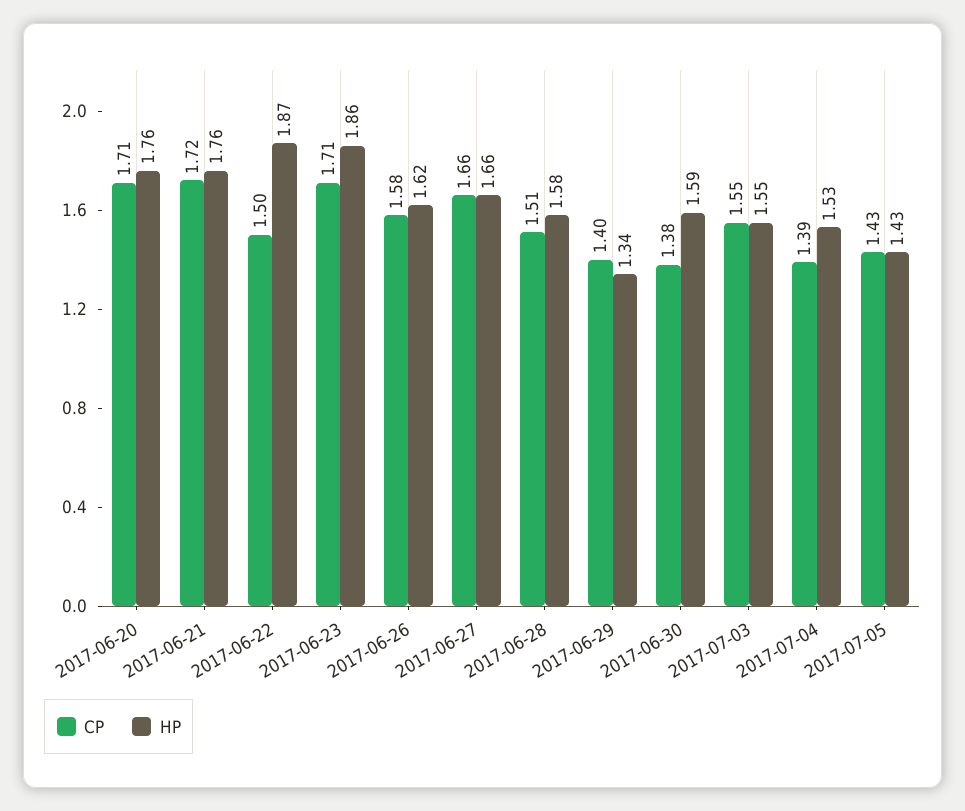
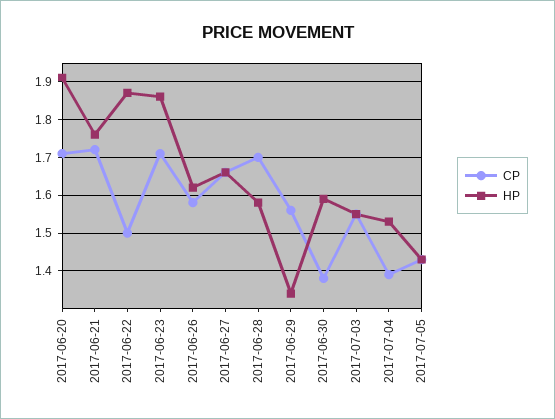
HP, 2017-06-20: 1.76 -> 1.9
CP, 2017-06-28: 1.51 -> 1.7
CP, 2017-06-29: 1.4 -> 1.55

